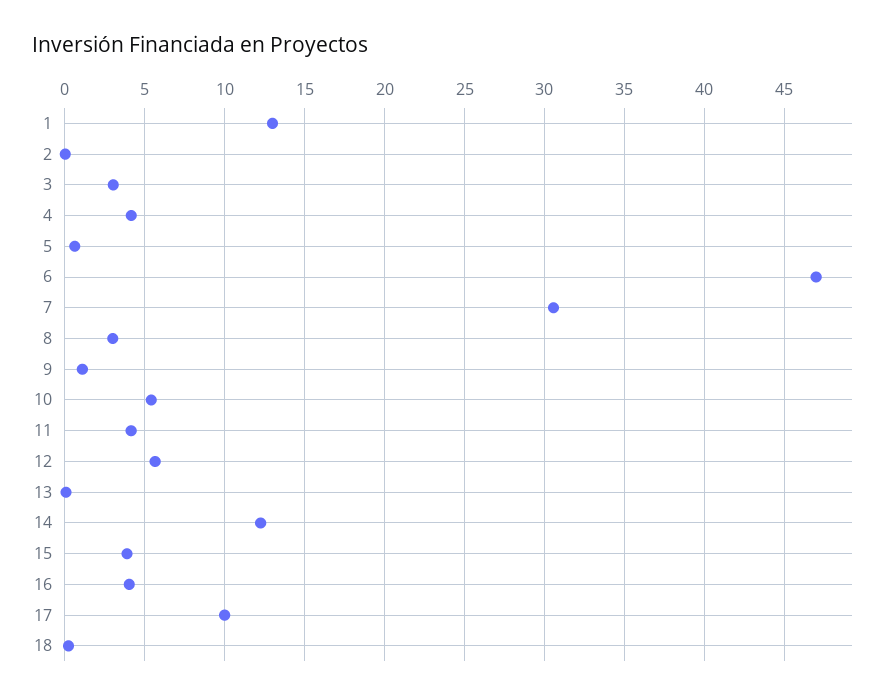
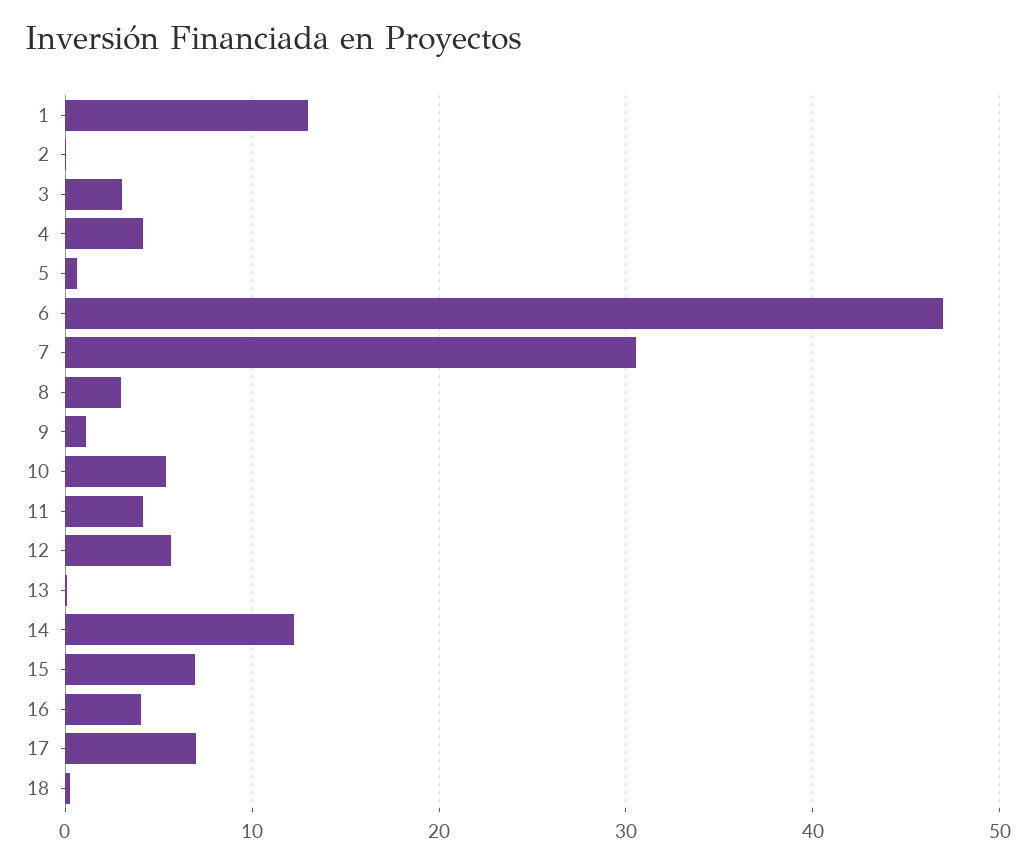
15: 4 -> 7
17: 10 -> 7

